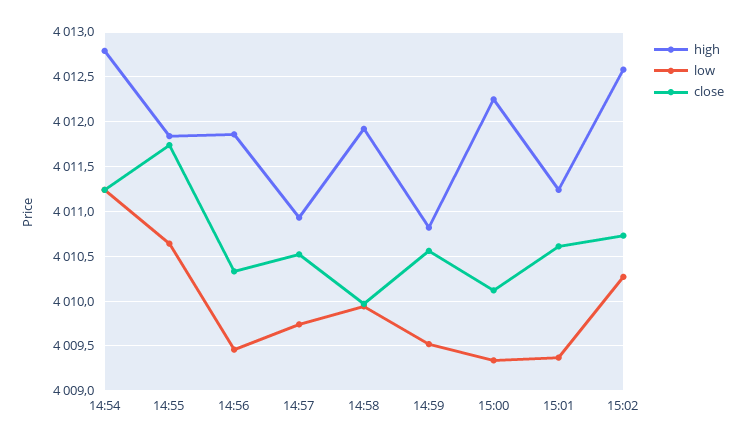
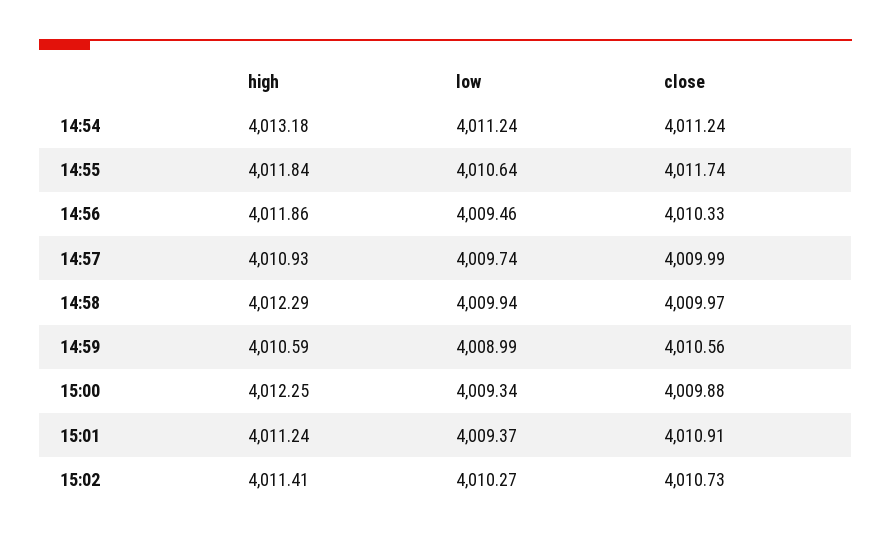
high, 14:54: 4012.8 -> 4013.18
close, 14:57: 4010.5 -> 4009.99
high, 14:58: 4011.9 -> 4012.29
high, 14:59: 4010.8 -> 4010.59
low, 14:59: 4009.5 -> 4008.99
close, 15:00: 4010.1 -> 4009.88
close, 15:01: 4010.6 -> 4010.91
high, 15:02: 4012.6 -> 4011.41

